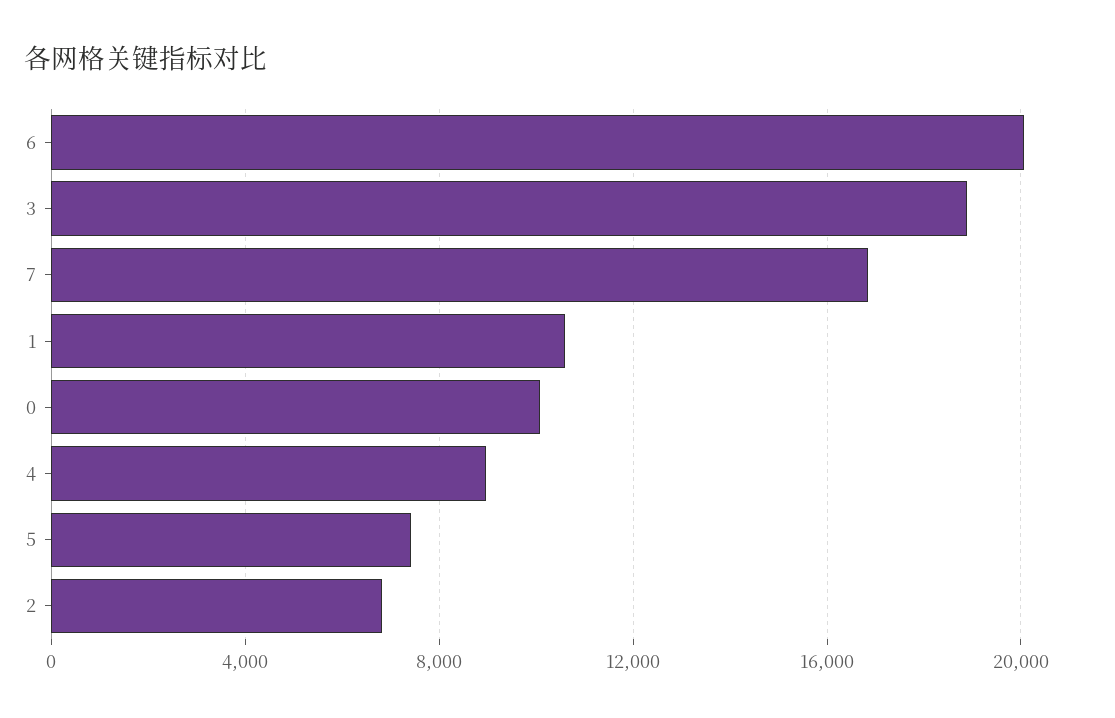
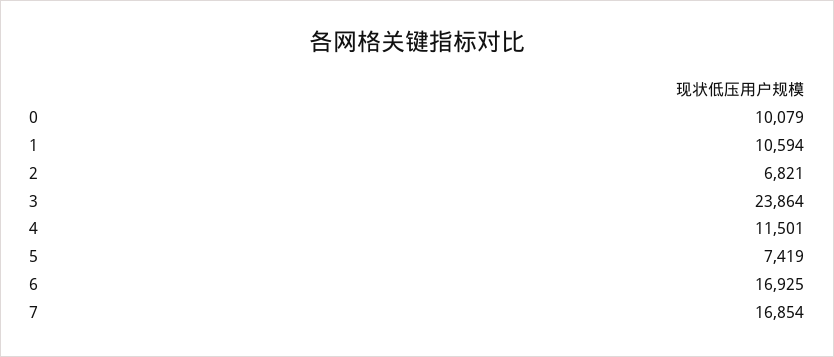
6: 20000 -> 16925
3: 19000 -> 23864
4: 9000 -> 11501

